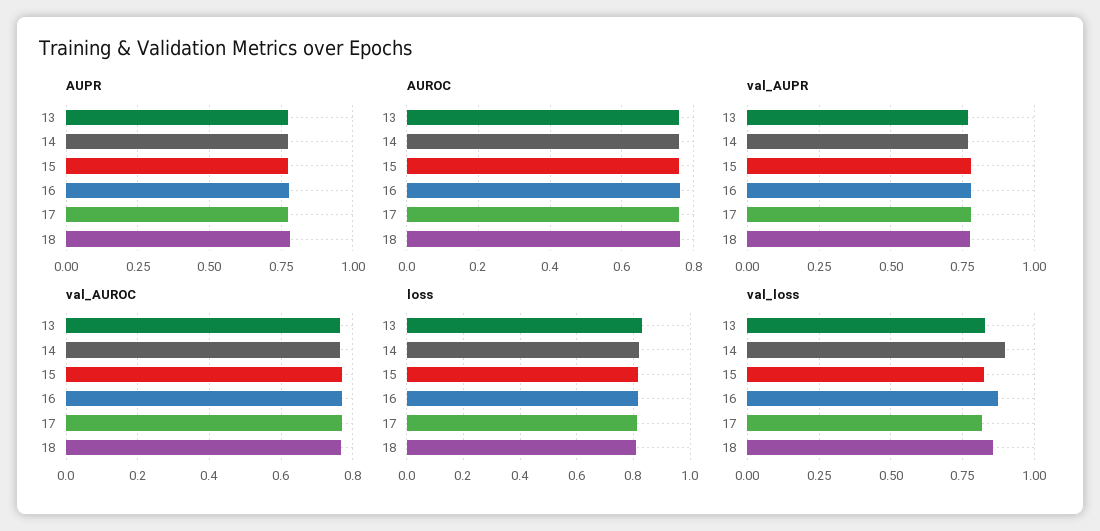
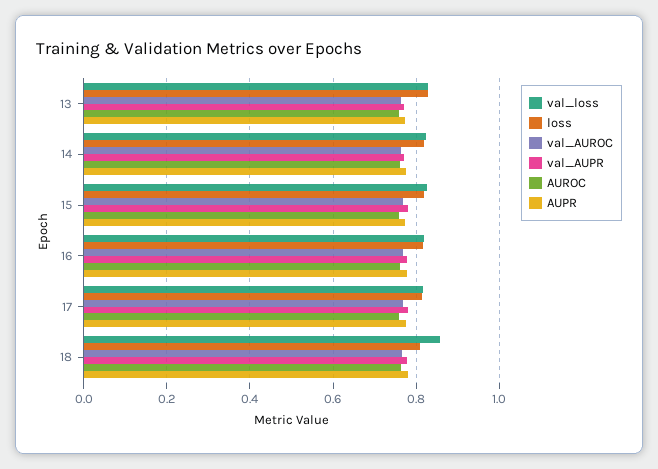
val_loss, 14: 0.9 -> 0.82
val_loss, 16: 0.875 -> 0.82

